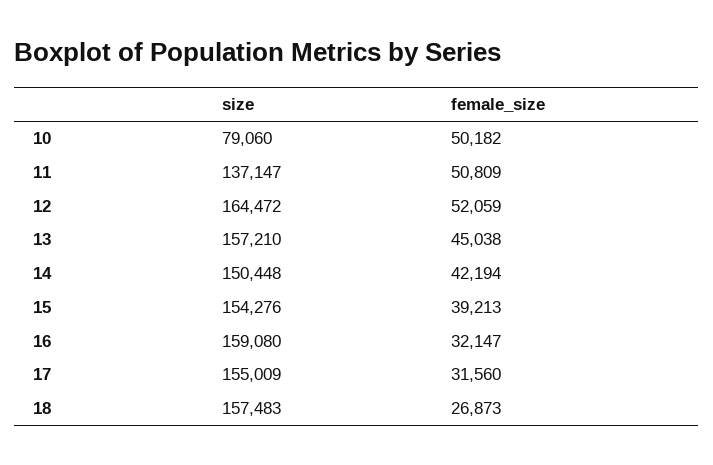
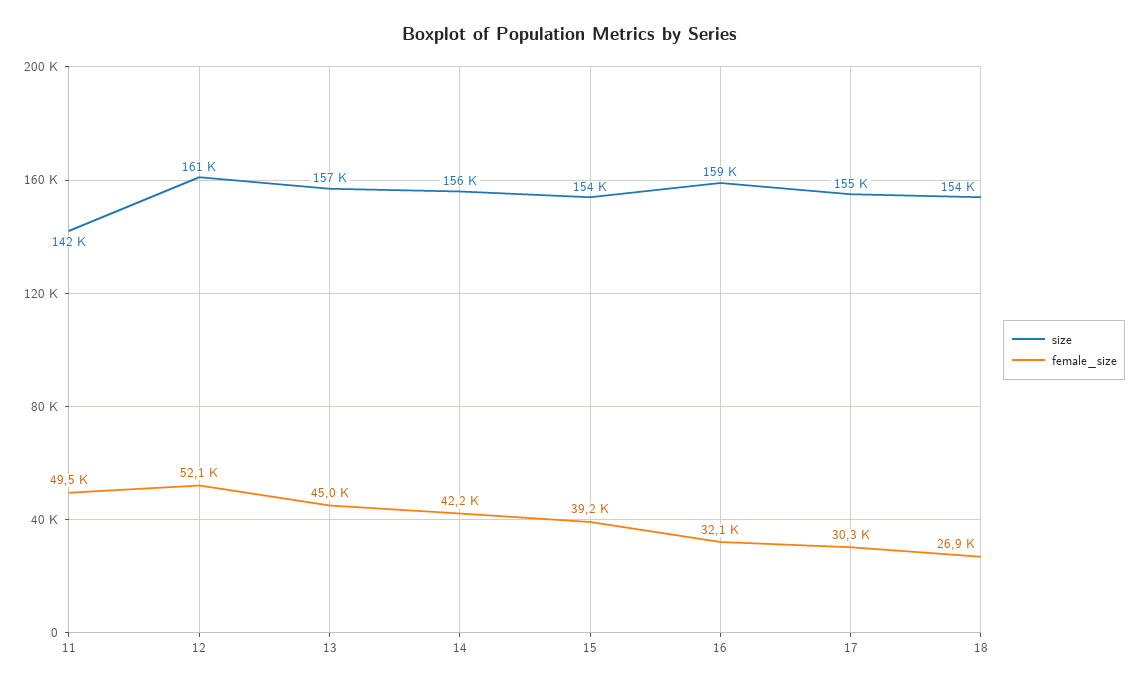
size, 10: 79060 -> none
female_size, 10: 50182 -> none
size, 11: 137147 -> 142000
female_size, 11: 50809 -> 49500
size, 12: 164472 -> 161000
size, 14: 150448 -> 156000
female_size, 17: 31560 -> 30300
size, 18: 157483 -> 154000

